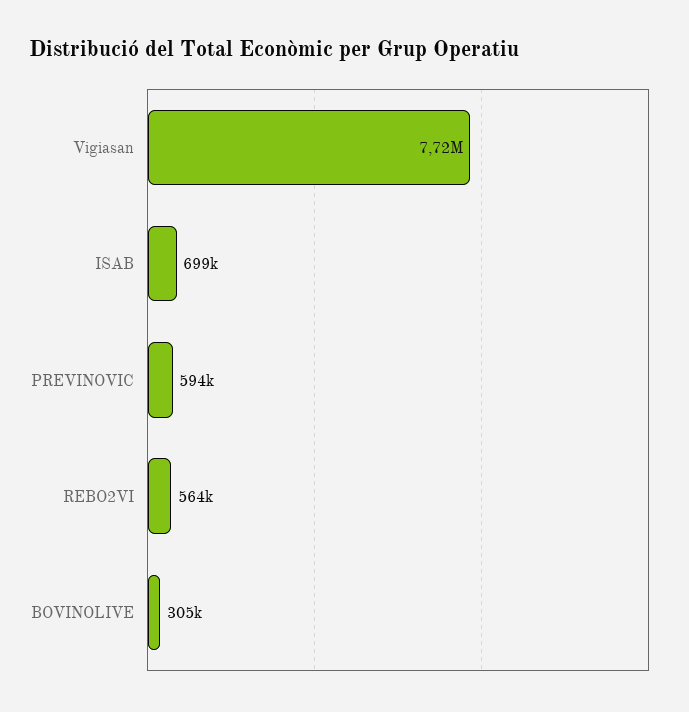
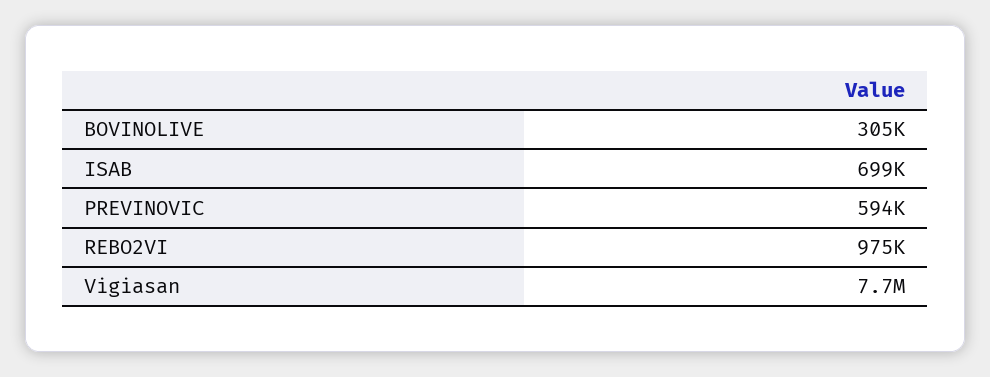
REBO2VI: 564000 -> 975000

